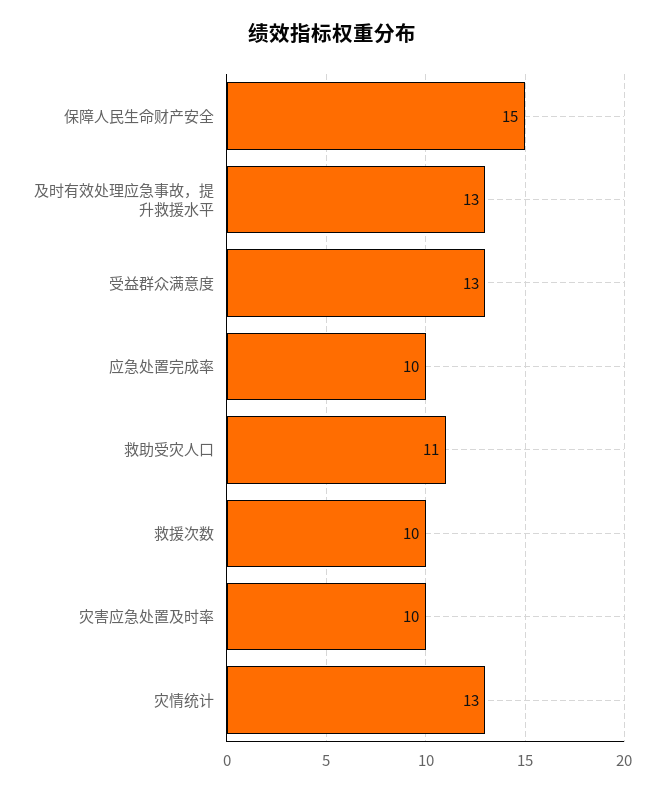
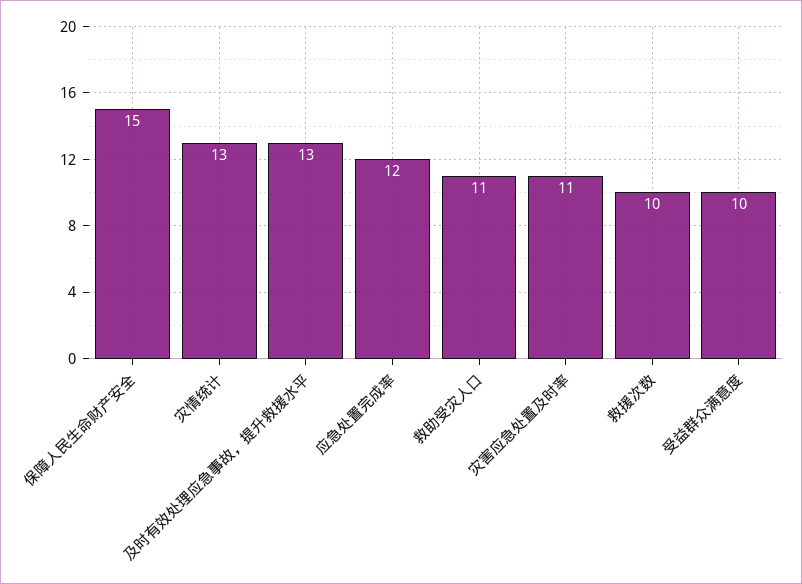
受益群众满意度: 13 -> 10
应急处置完成率: 10 -> 12
灾害应急处置及时率: 10 -> 11

